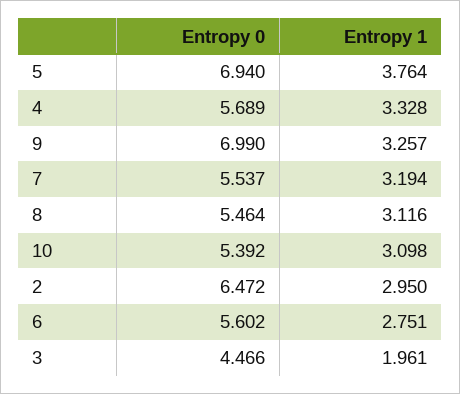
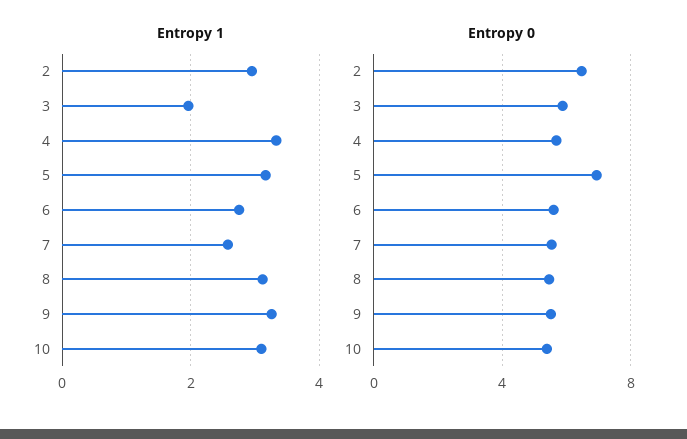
Entropy 1, 5: 3.764 -> 3.2
Entropy 0, 9: 6.99 -> 5.5
Entropy 1, 7: 3.194 -> 2.6
Entropy 0, 3: 4.466 -> 6

